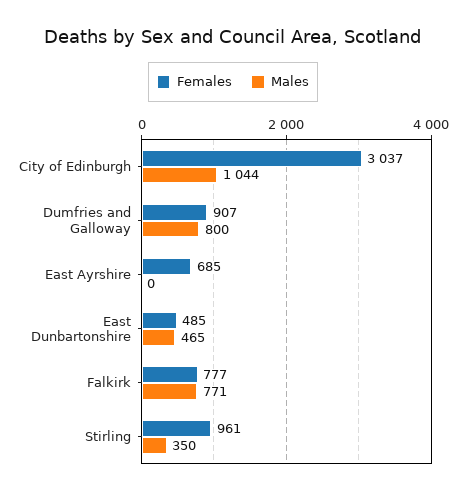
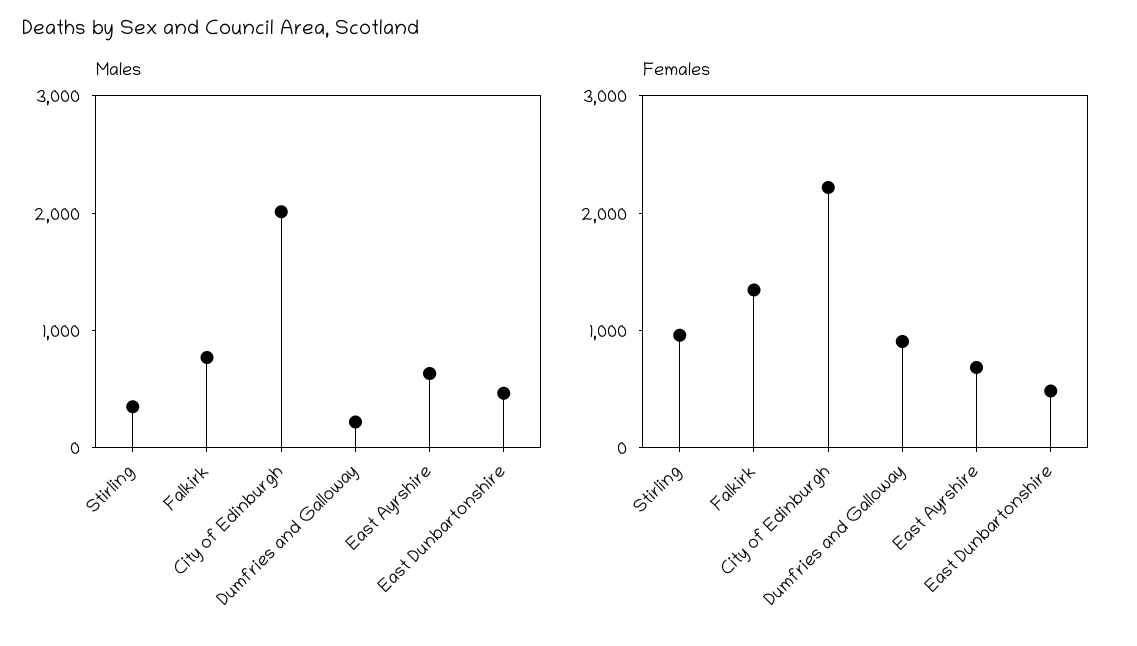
Females, City of Edinburgh: 3037 -> 2200
Males, City of Edinburgh: 1044 -> 2000
Males, Dumfries and Galloway: 800 -> 200
Males, East Ayrshire: 0 -> 600
Females, Falkirk: 777 -> 1400

